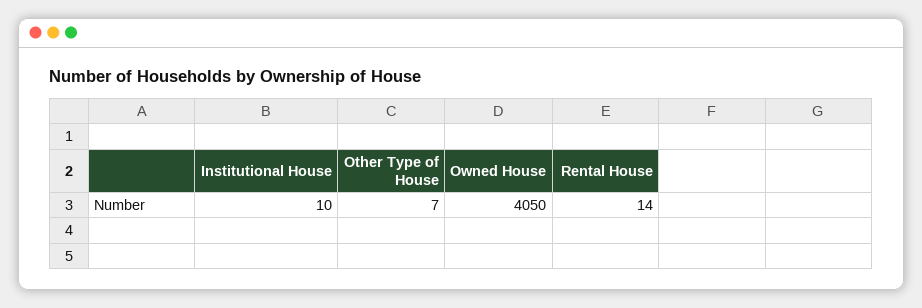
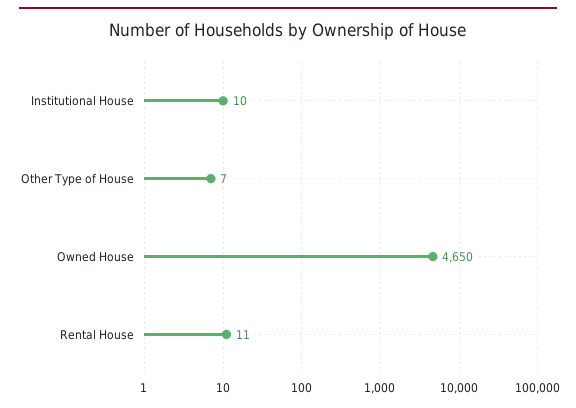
Owned House: 4050 -> 4650
Rental House: 14 -> 11

